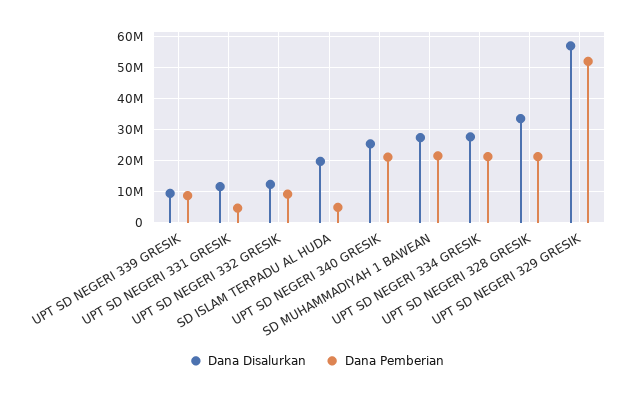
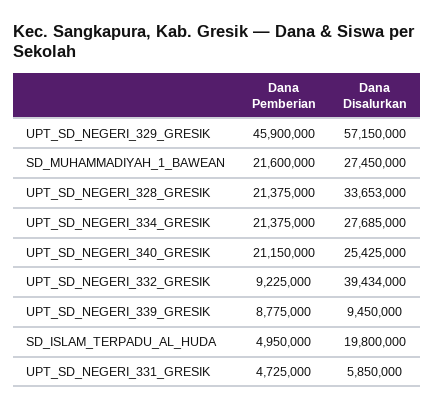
Dana Disalurkan, UPT SD NEGERI 331 GRESIK: 12000000 -> 5850000
Dana Disalurkan, UPT SD NEGERI 332 GRESIK: 12000000 -> 39434000
Dana Pemberian, UPT SD NEGERI 329 GRESIK: 52000000 -> 45900000

